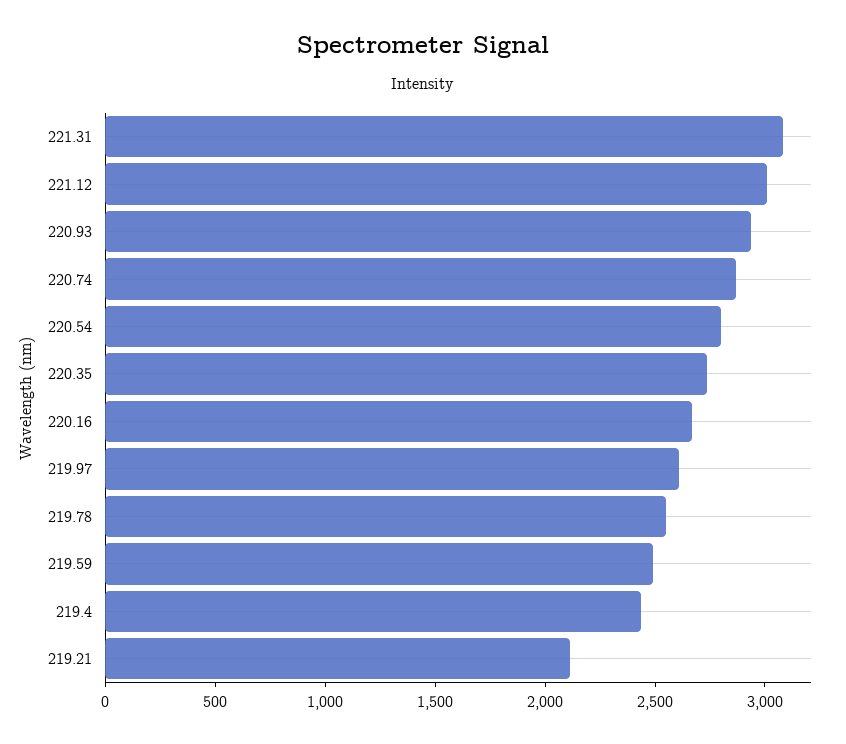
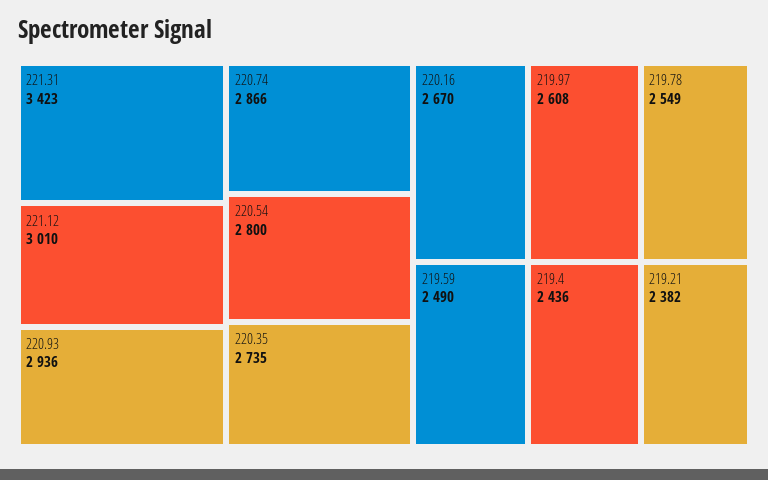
221.31: 3100 -> 3423
219.21: 2100 -> 2382

